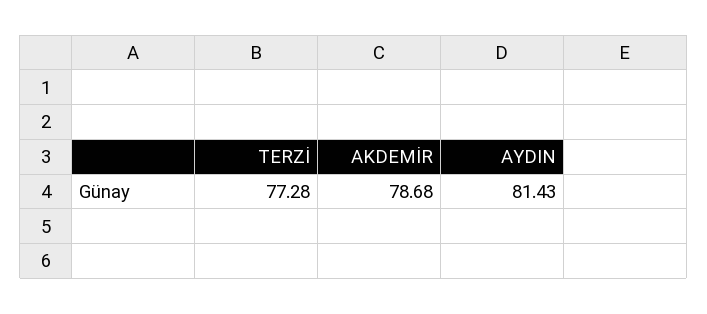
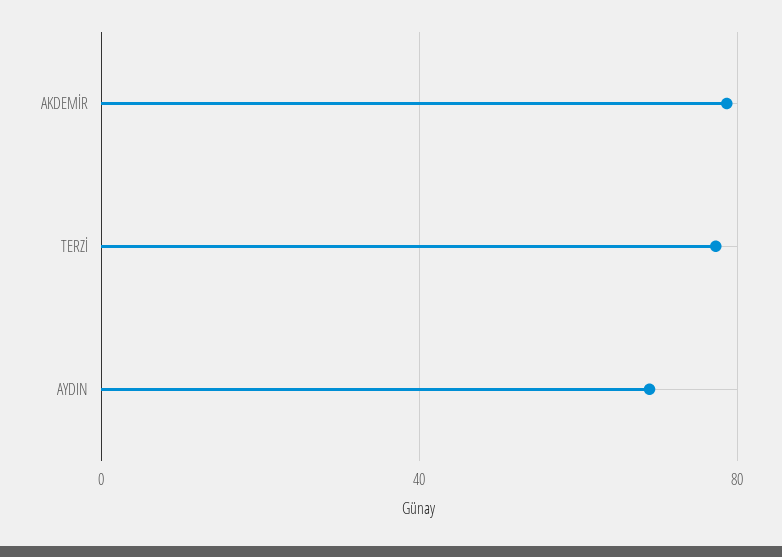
AYDIN: 81.43 -> 70

